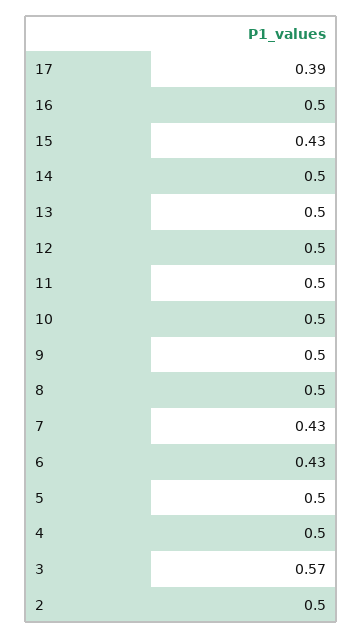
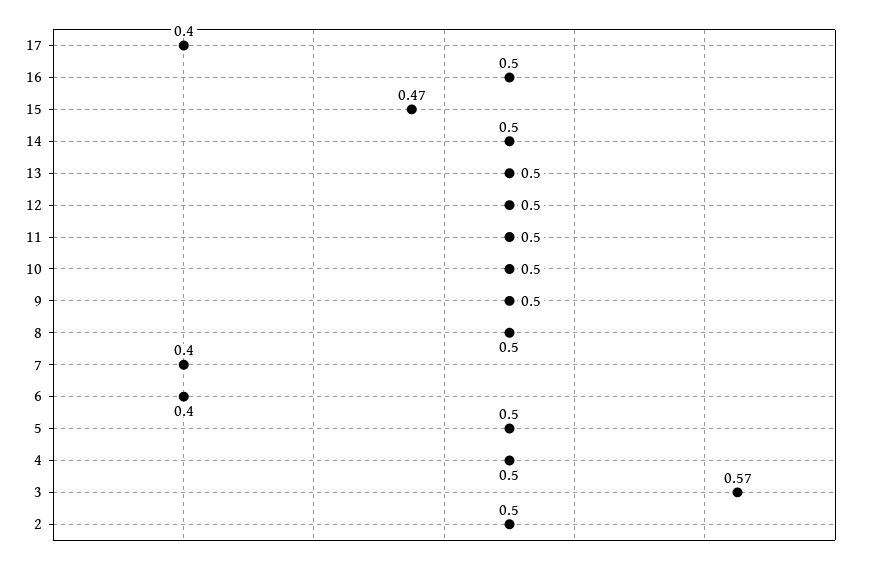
17: 0.39 -> 0.4
15: 0.43 -> 0.47
7: 0.43 -> 0.4
6: 0.43 -> 0.4

